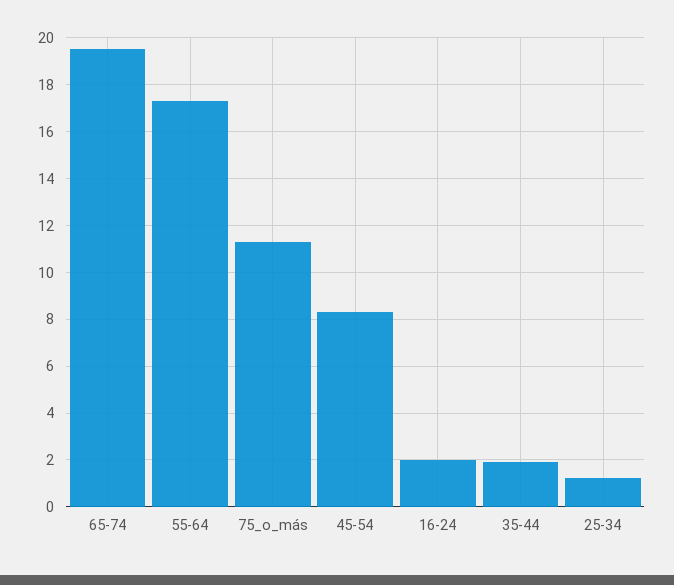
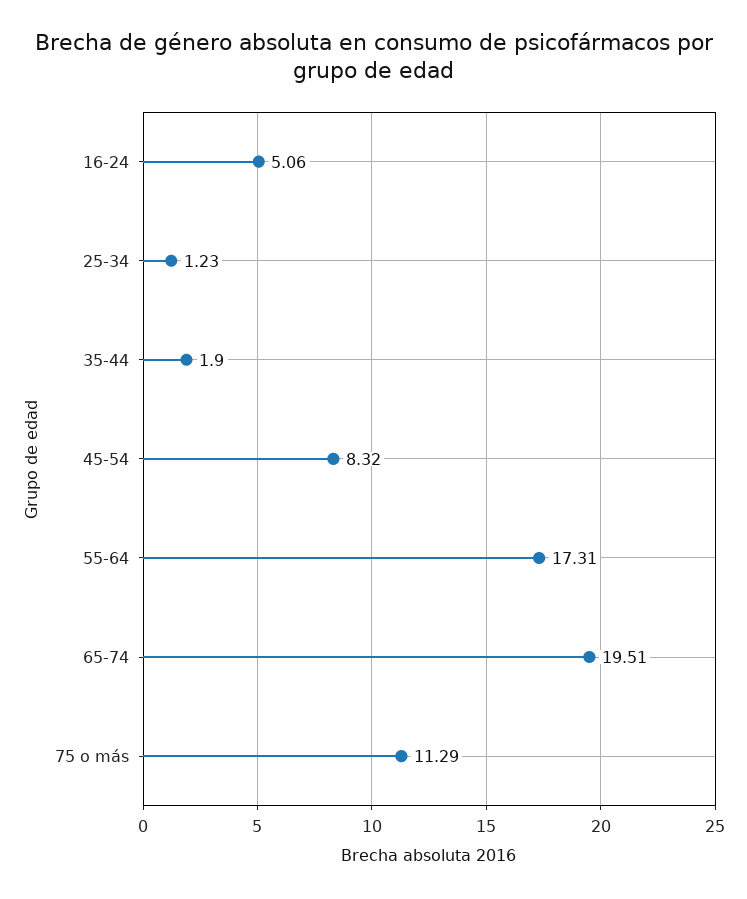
16-24: 2 -> 5.06

